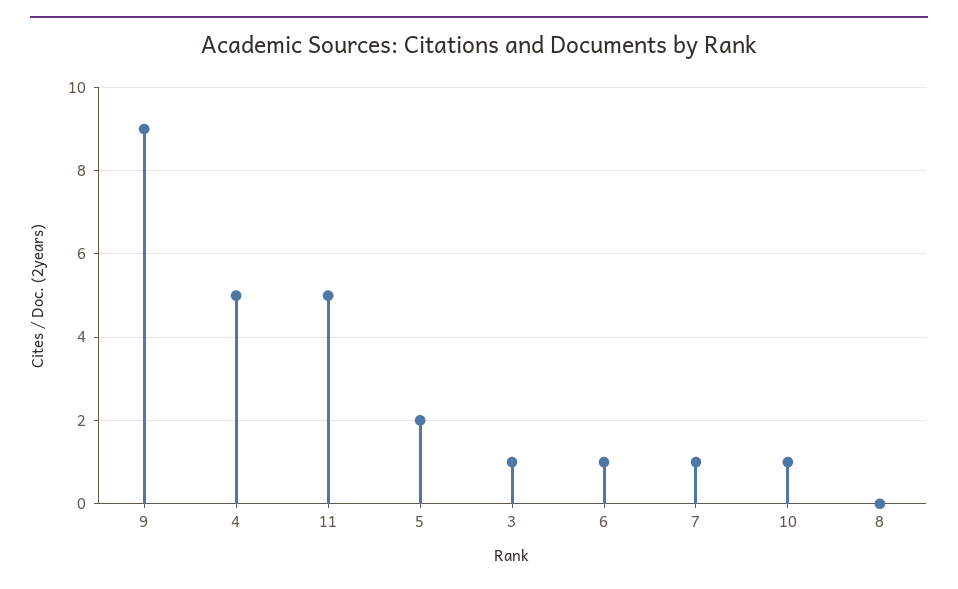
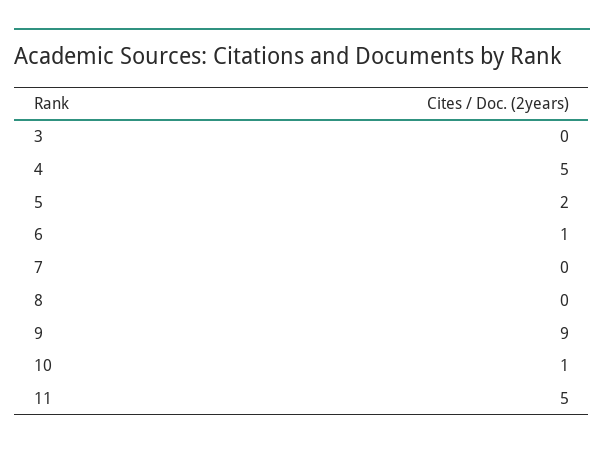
3: 1 -> 0
7: 1 -> 0

